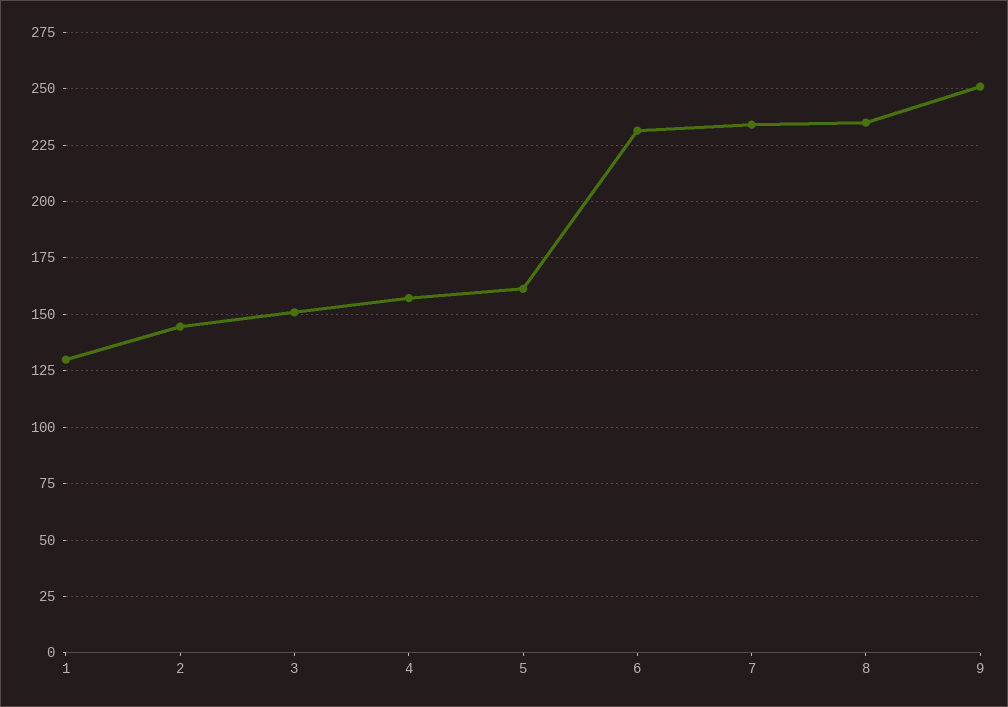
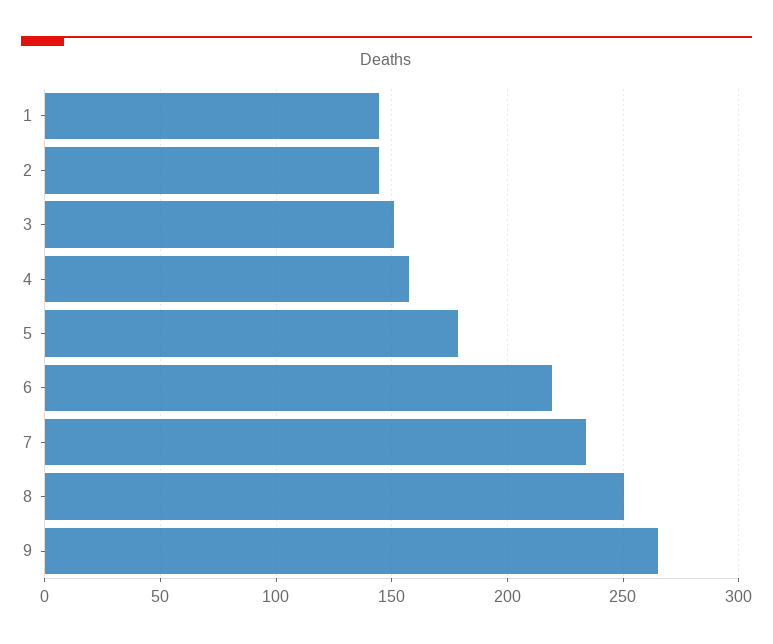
1: 130 -> 145
5: 160 -> 180
6: 230 -> 220
8: 235 -> 250
9: 250 -> 265

